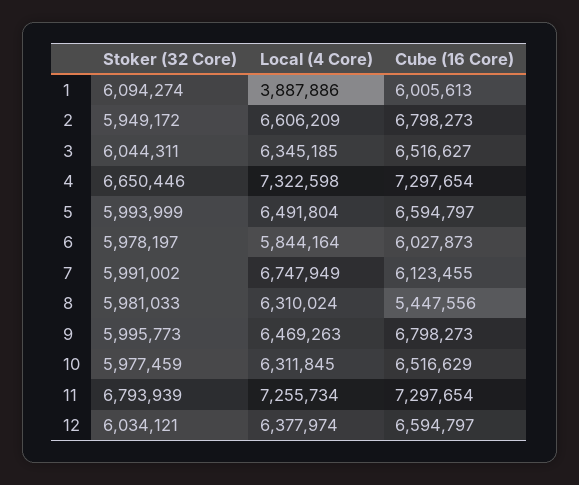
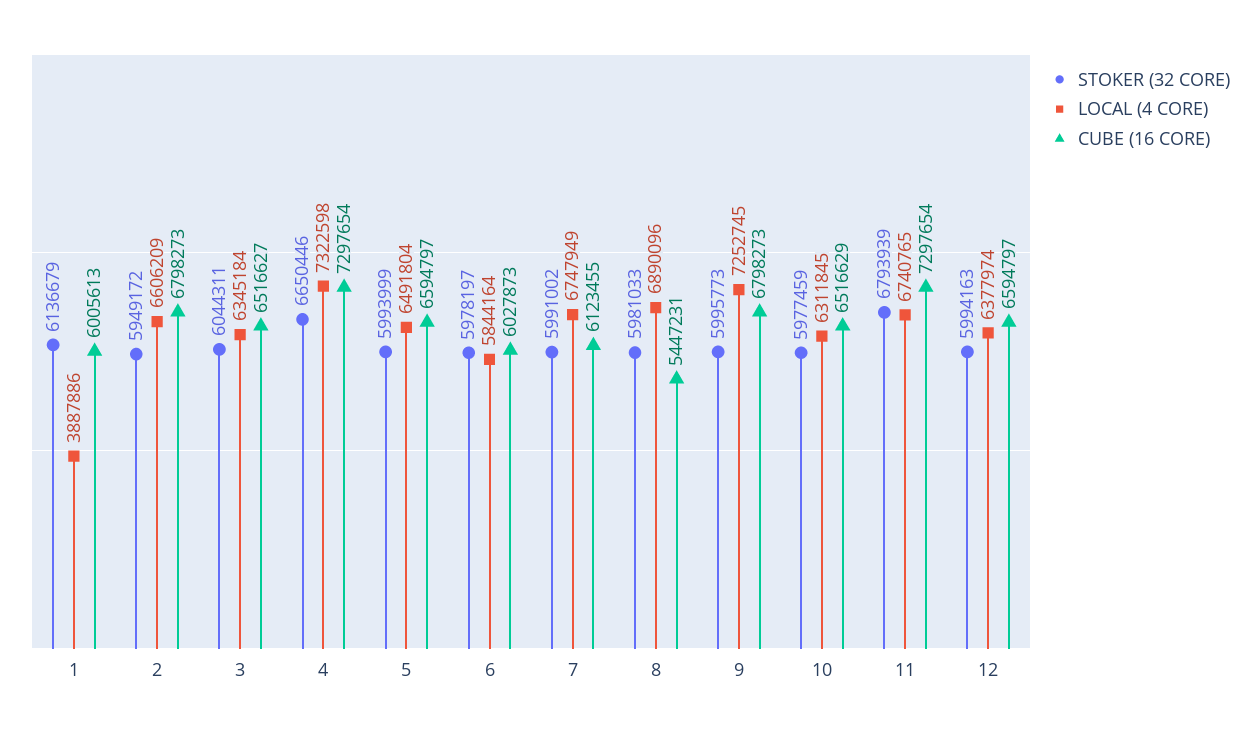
Stoker (32 Core), 1: 6094274 -> 6136679
Local (4 Core), 3: 6345185 -> 6345184
Local (4 Core), 8: 6310024 -> 6890096
Cube (16 Core), 8: 5447556 -> 5447231
Local (4 Core), 9: 6469263 -> 7252745
Local (4 Core), 11: 7255734 -> 6740765
Stoker (32 Core), 12: 6034121 -> 5994163

